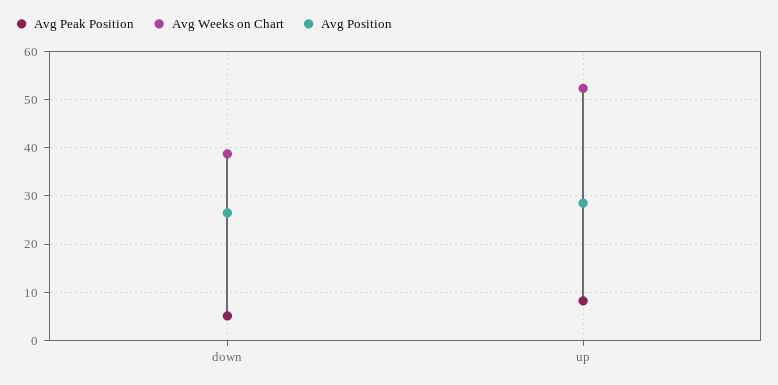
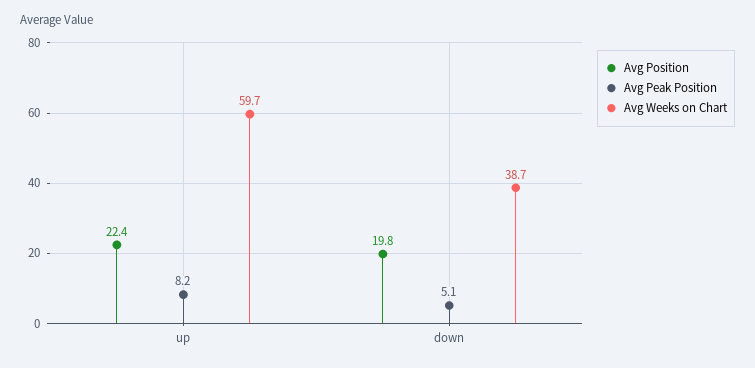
Avg Position, down: 26 -> 19.8
Avg Weeks on Chart, up: 52 -> 59.7
Avg Position, up: 28 -> 22.4

